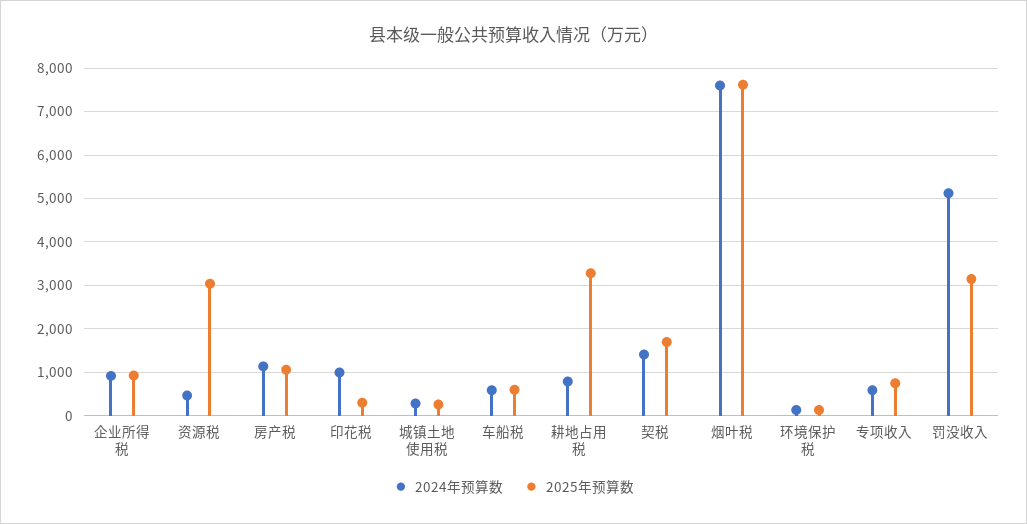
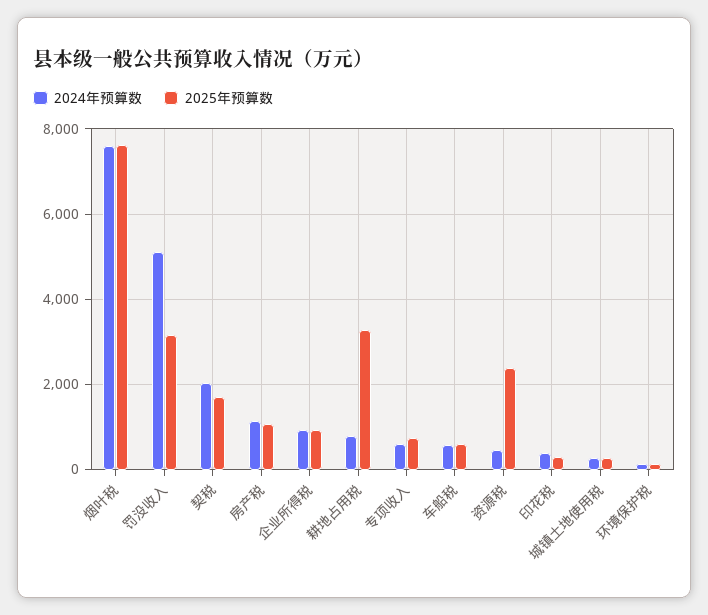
2025年预算数, 资源税: 3000 -> 2400
2024年预算数, 印花税: 1000 -> 400
2024年预算数, 契税: 1400 -> 2000

